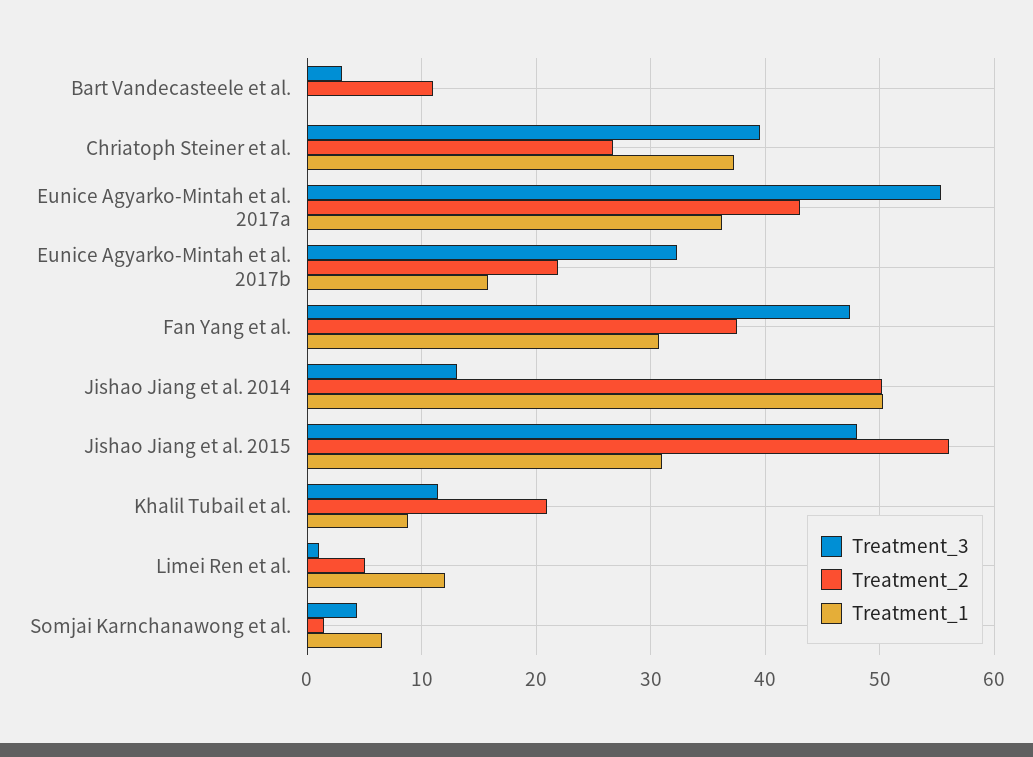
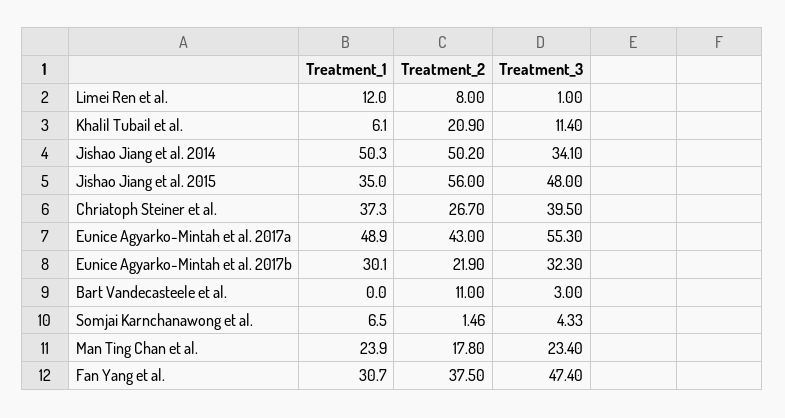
Treatment_1, Eunice Agyarko-Mintah et al. 2017a: 36 -> 48.9
Treatment_1, Eunice Agyarko-Mintah et al. 2017b: 16 -> 30.1
Treatment_3, Jishao Jiang et al. 2014: 13 -> 34.1
Treatment_1, Jishao Jiang et al. 2015: 31 -> 35
Treatment_1, Khalil Tubail et al.: 9 -> 6.1
Treatment_2, Limei Ren et al.: 5 -> 8
Treatment_1, Man Ting Chan et al.: none -> 23.9
Treatment_2, Man Ting Chan et al.: none -> 17.8
Treatment_3, Man Ting Chan et al.: none -> 23.4

